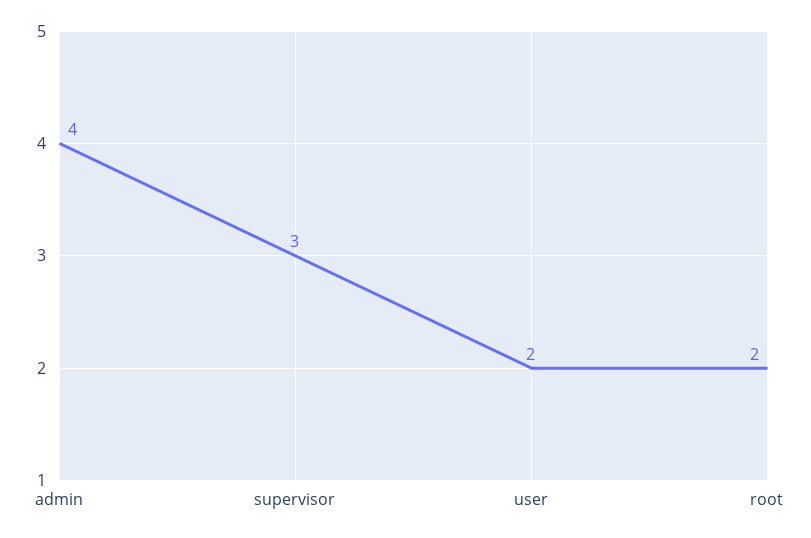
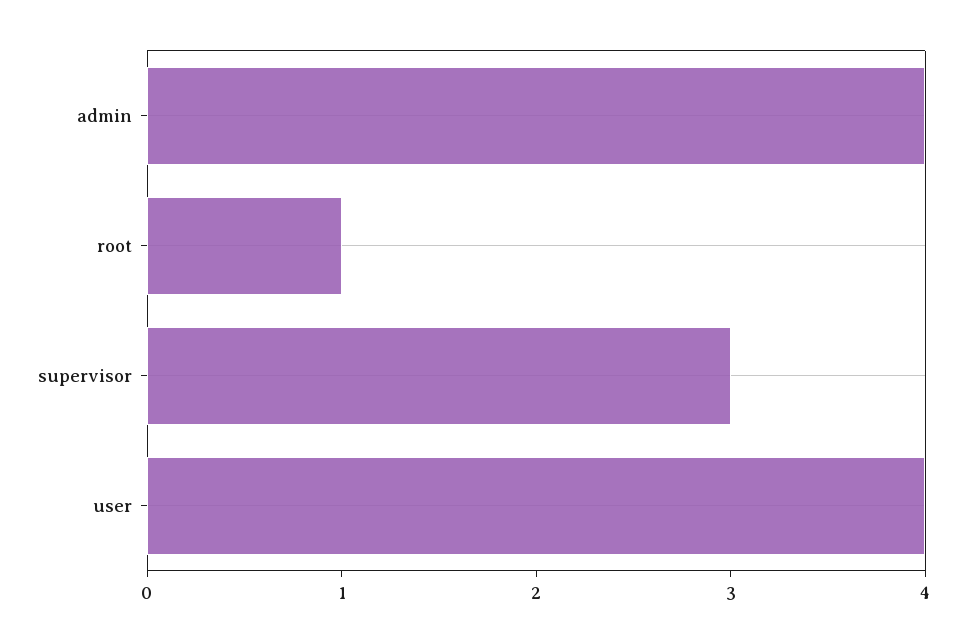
user: 2 -> 4
root: 2 -> 1

